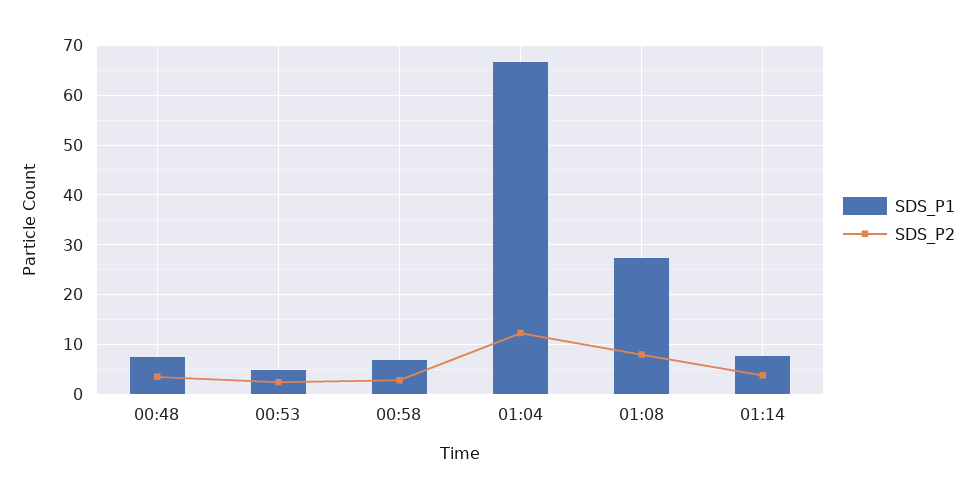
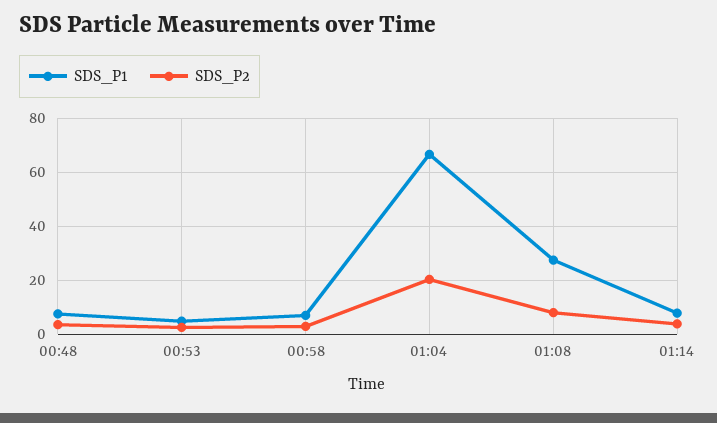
SDS_P2, 01:04: 12 -> 20

